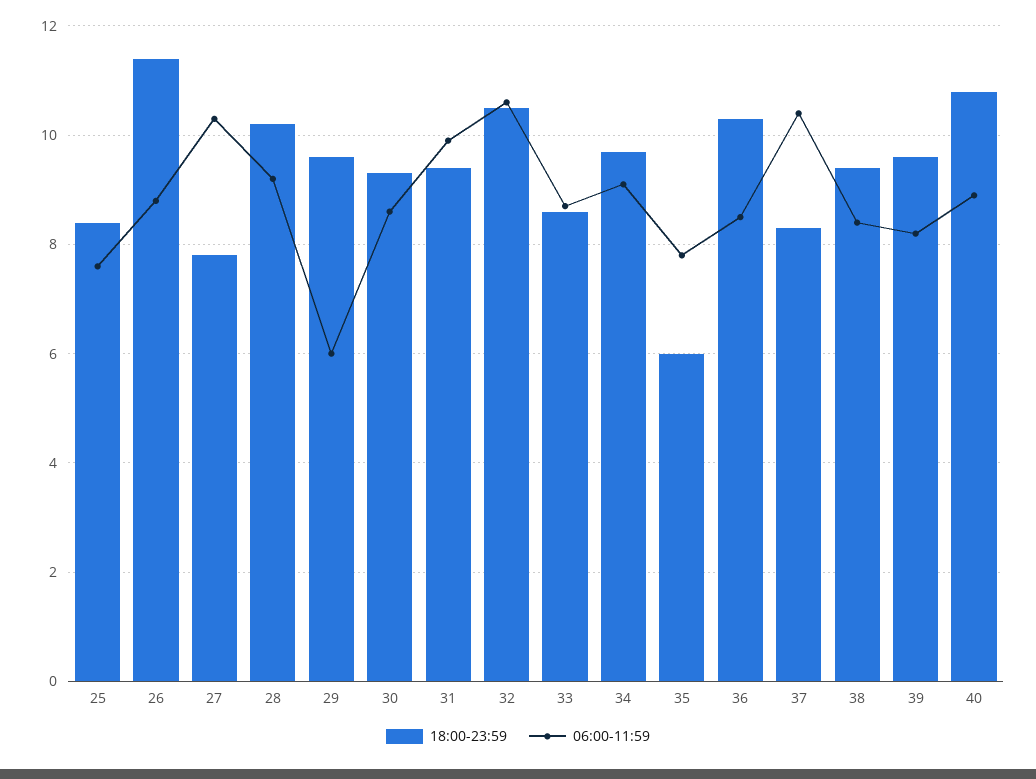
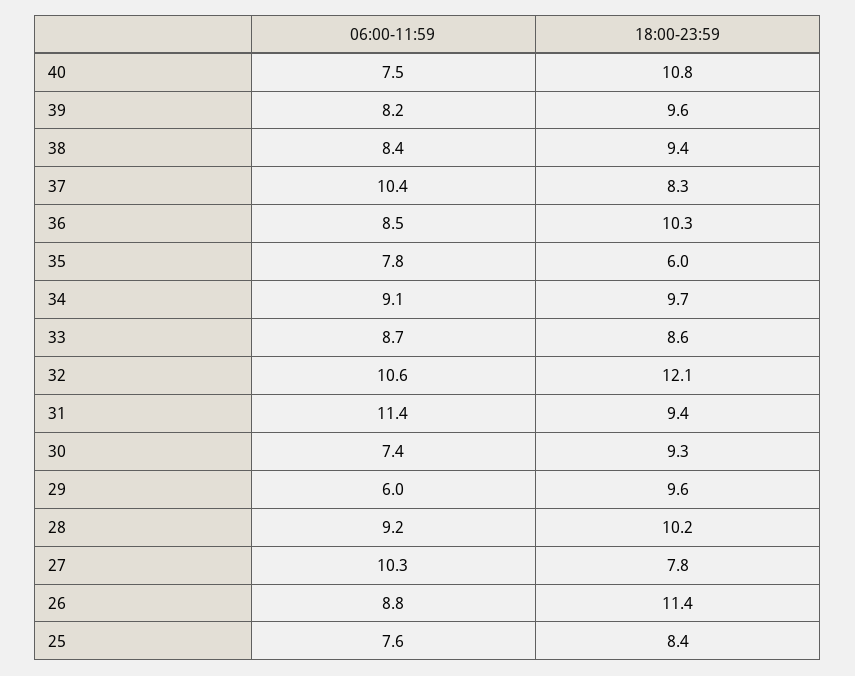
06:00-11:59, 30: 8.5 -> 7.4
06:00-11:59, 31: 10 -> 11.4
18:00-23:59, 32: 10.5 -> 12.1
06:00-11:59, 40: 9 -> 7.5

